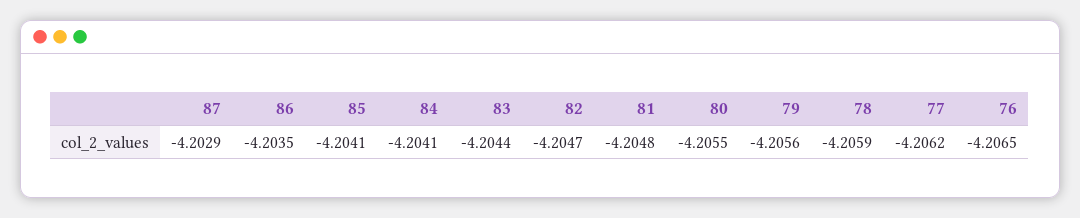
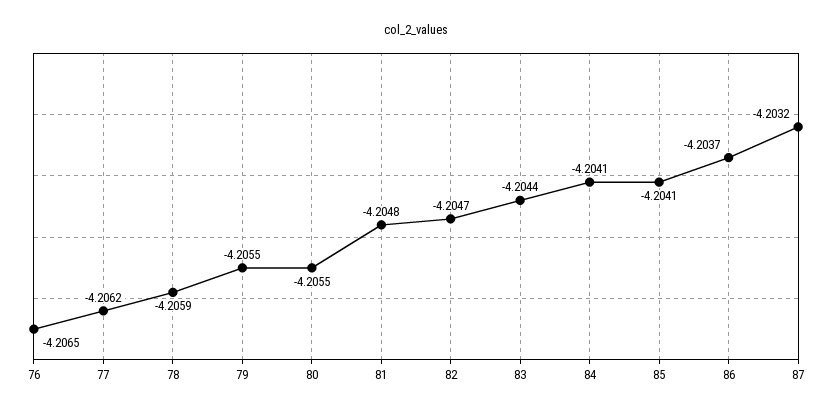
87: -4.2029 -> -4.2032
86: -4.2035 -> -4.2037
79: -4.2056 -> -4.2055

